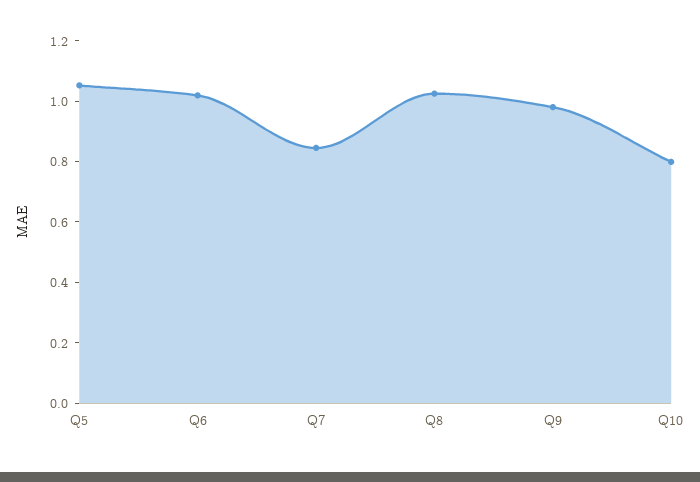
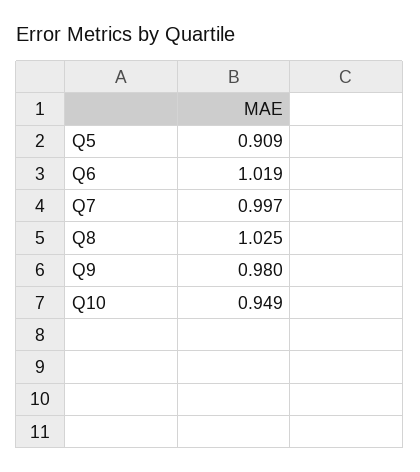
Q5: 1.05 -> 0.909
Q7: 0.85 -> 0.997
Q10: 0.8 -> 0.949

